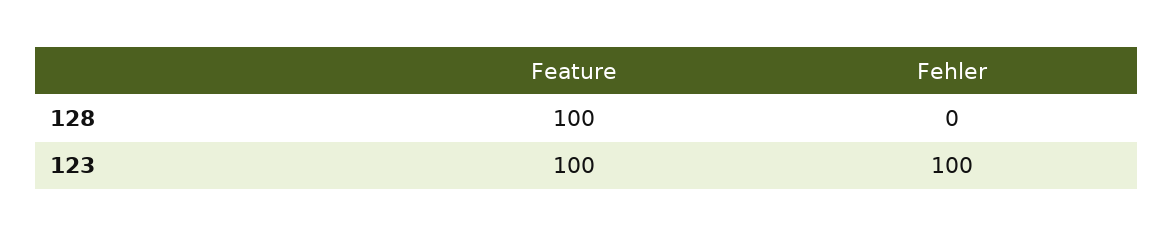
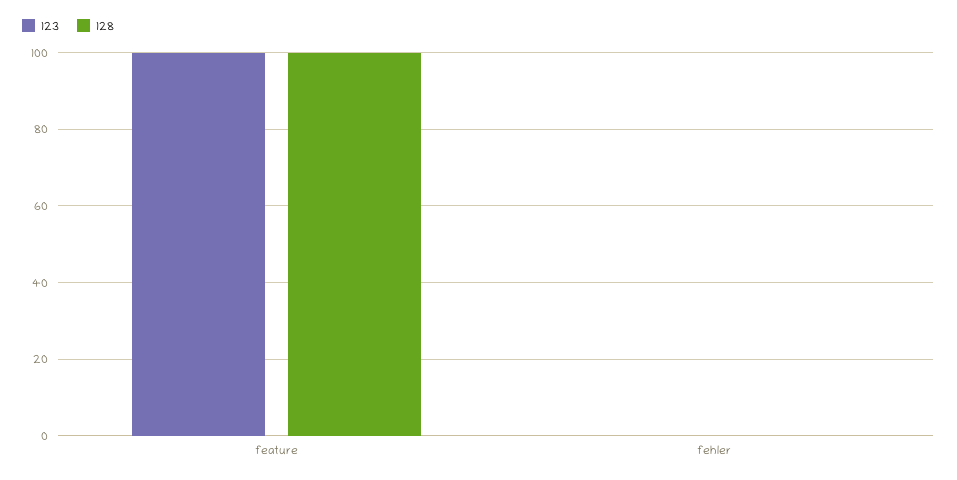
123, Fehler: 100 -> 0

